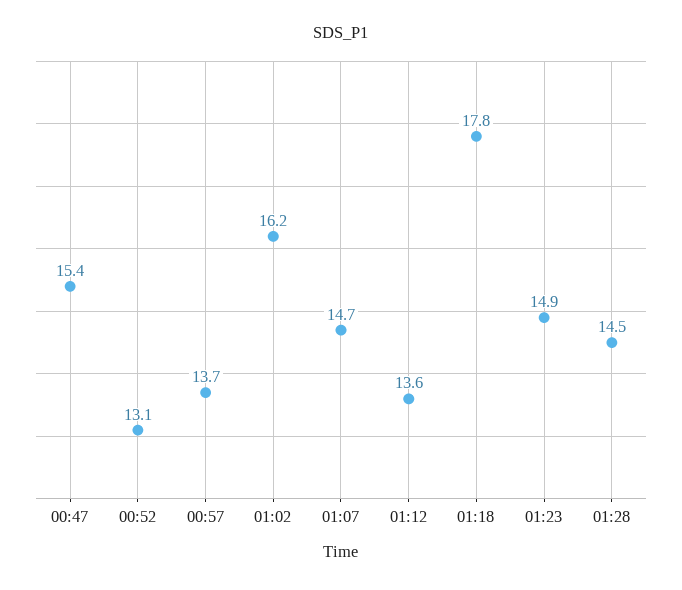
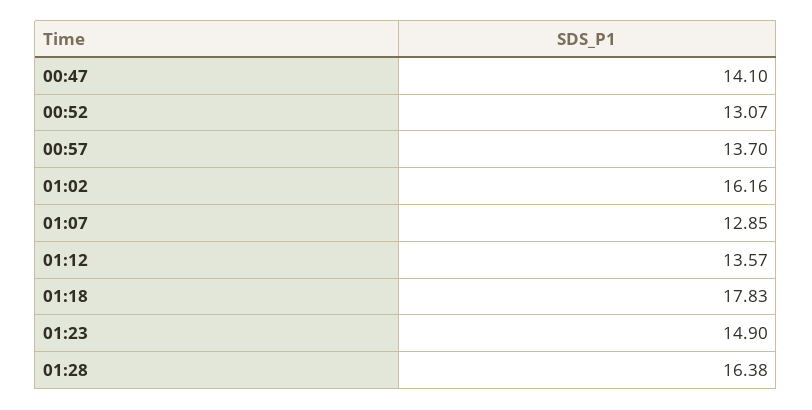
00:47: 15.4 -> 14.1
01:07: 14.7 -> 12.85
01:28: 14.5 -> 16.38

